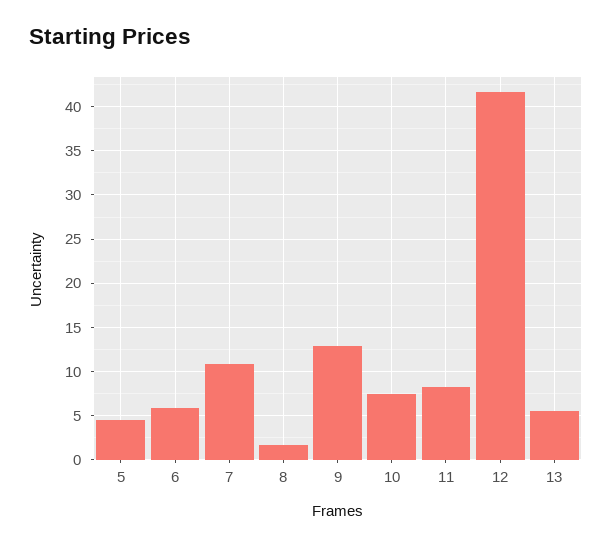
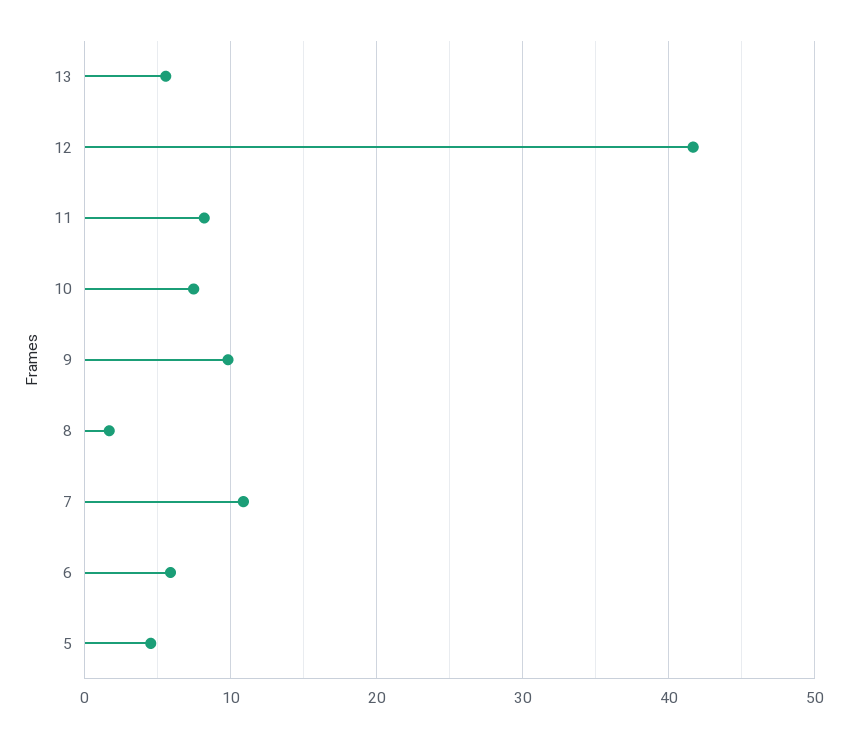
9: 13 -> 10

